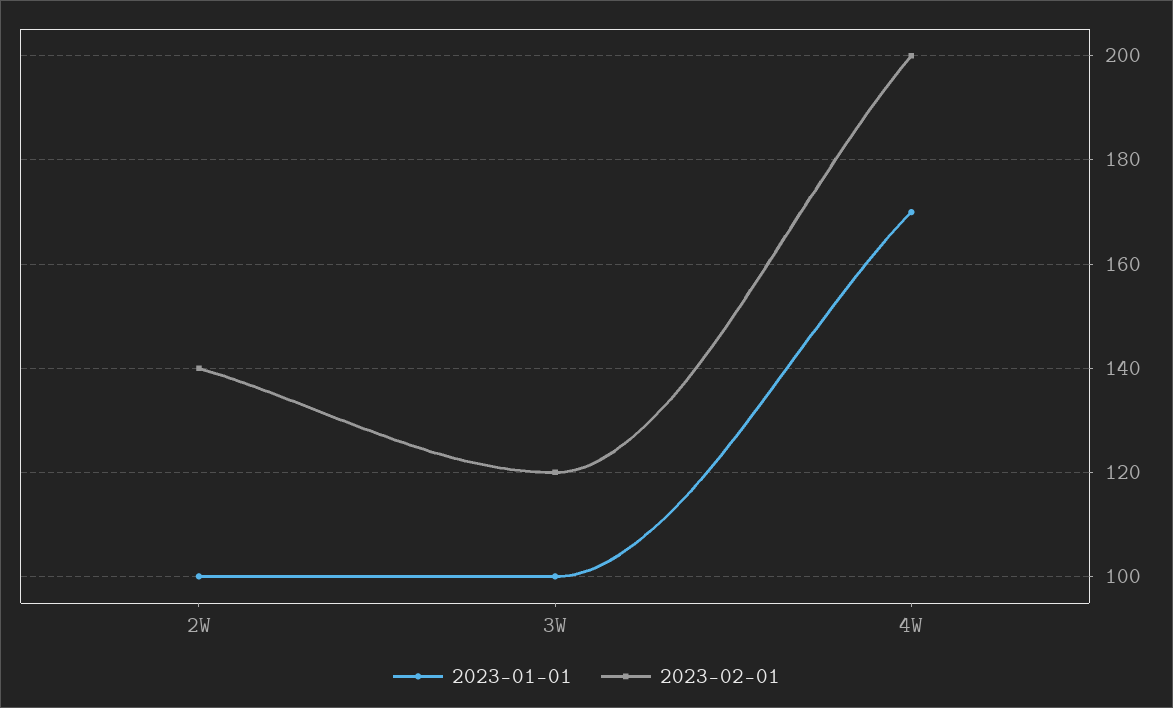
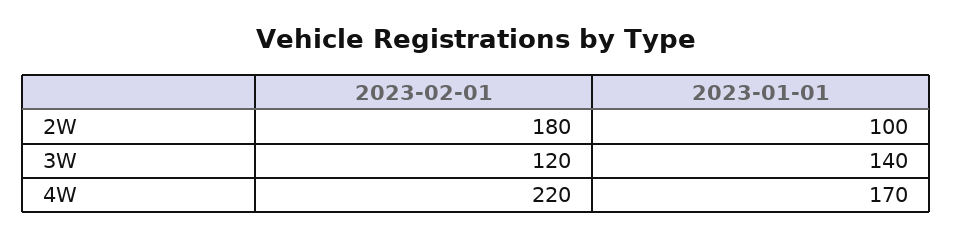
2023-02-01, 2W: 140 -> 180
2023-01-01, 3W: 100 -> 140
2023-02-01, 4W: 200 -> 220

